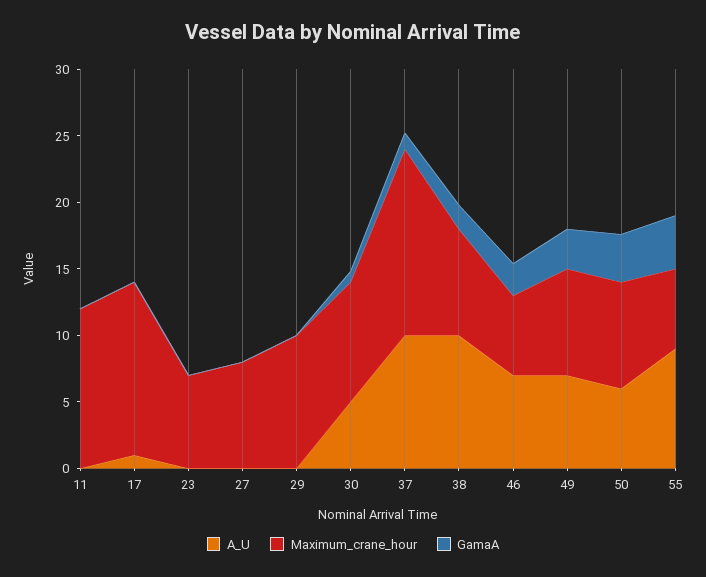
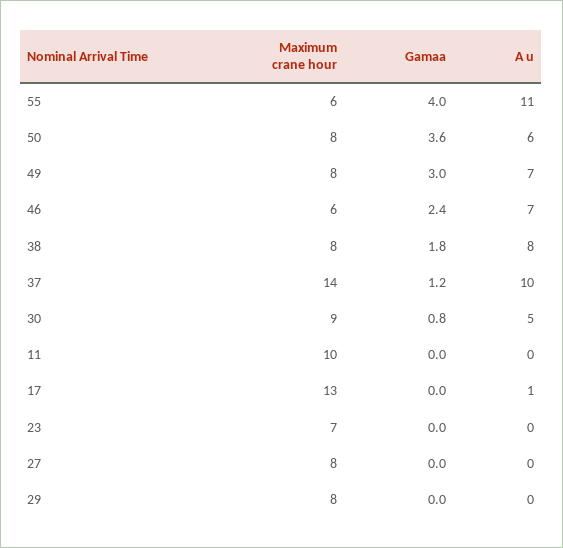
Maximum_crane_hour, 11: 12 -> 10
Maximum_crane_hour, 29: 10 -> 8
A_U, 38: 10 -> 8
A_U, 55: 9 -> 11

